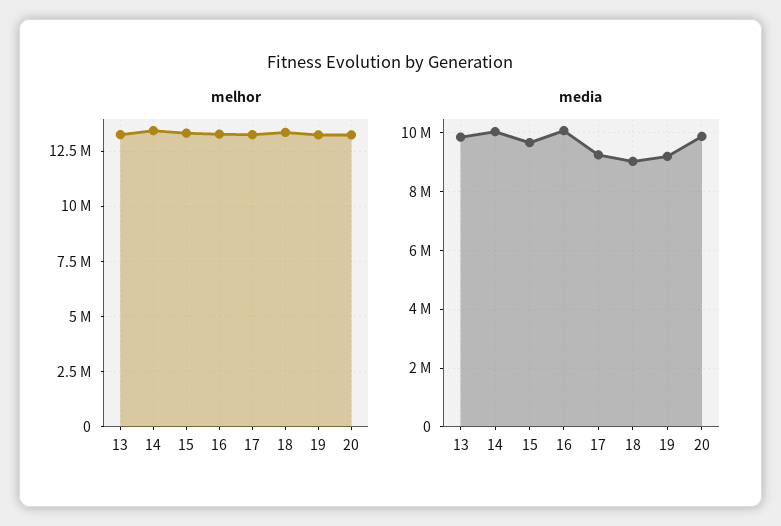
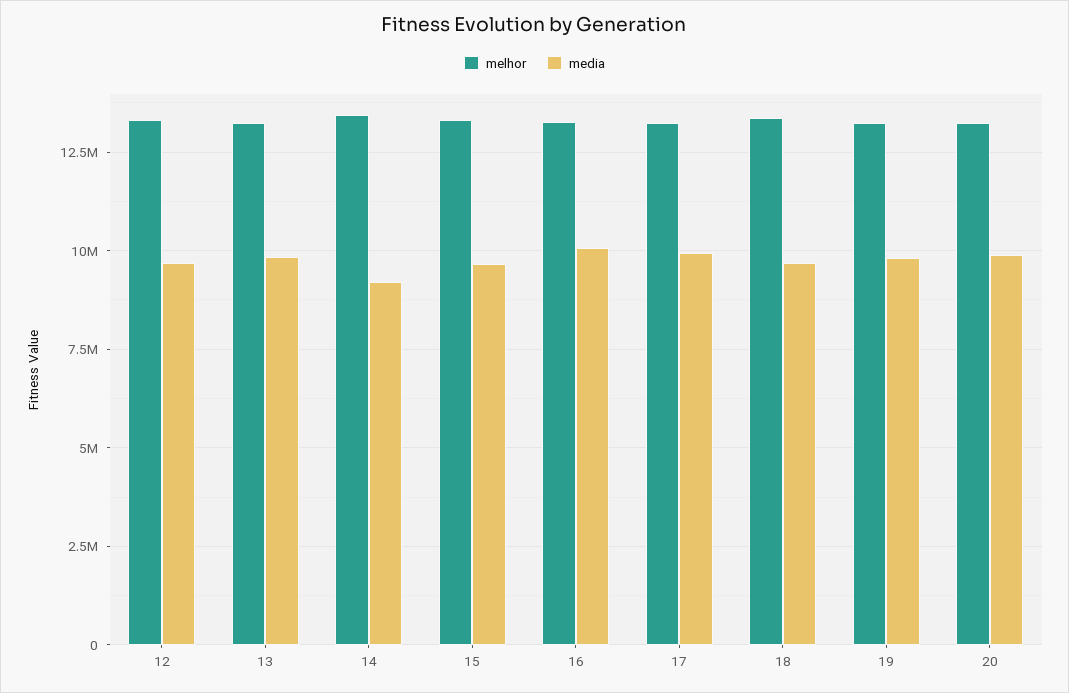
media, 14: 10000000 -> 9250000
media, 17: 9250000 -> 10000000
media, 18: 9000000 -> 9750000
media, 19: 9250000 -> 9750000
melhor, 12: none -> 13250000
media, 12: none -> 9750000

